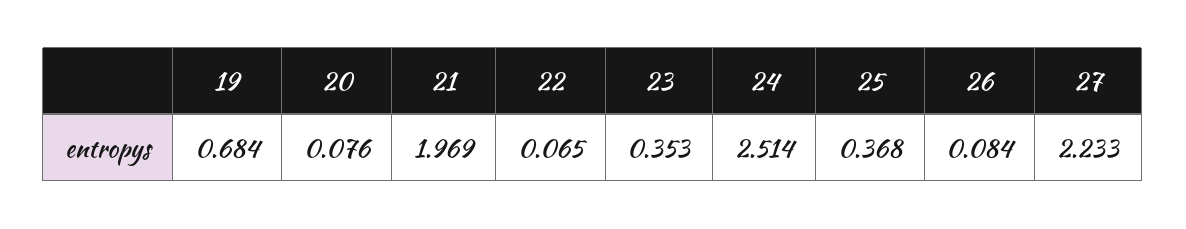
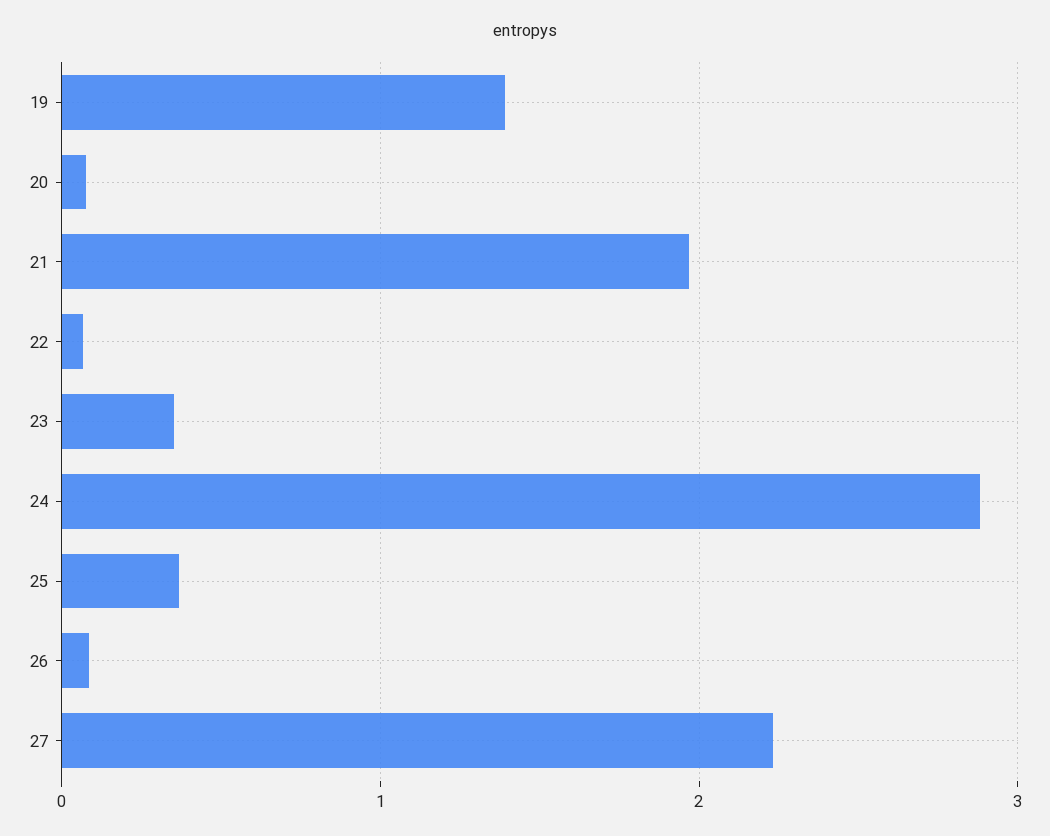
19: 0.684 -> 1.4
24: 2.514 -> 2.9

